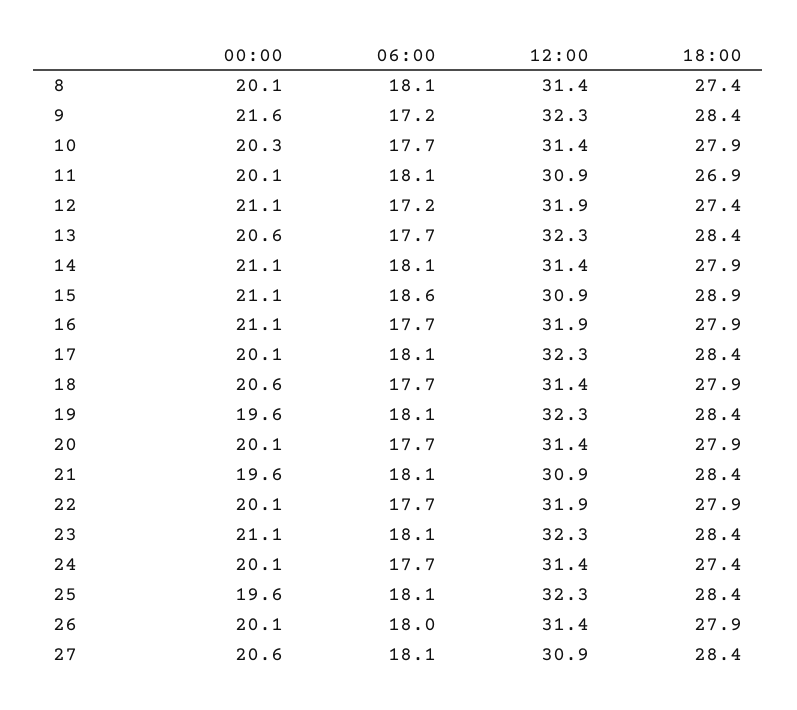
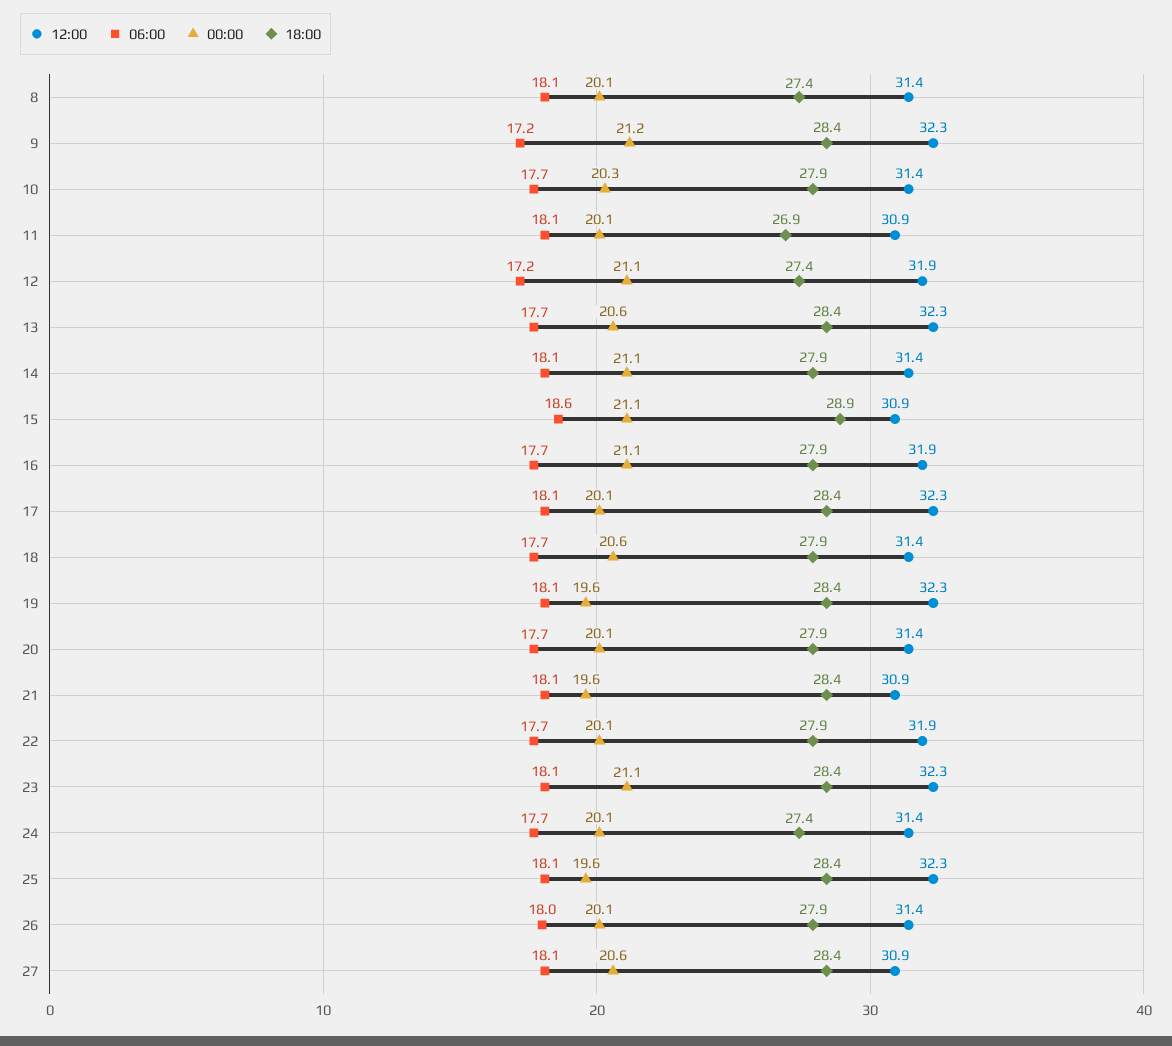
00:00, 9: 21.6 -> 21.2

